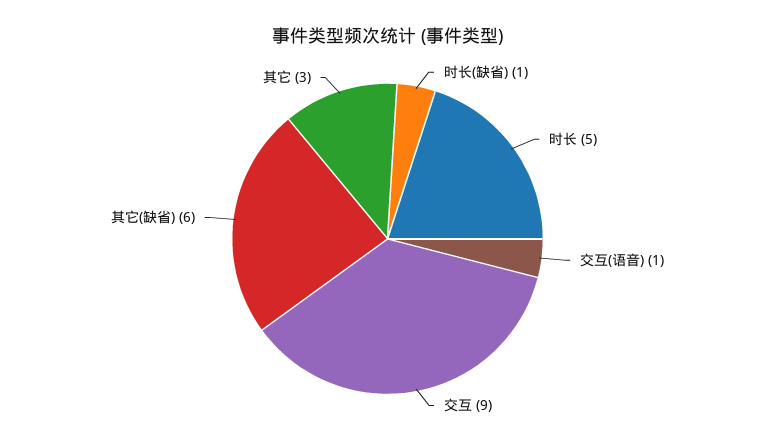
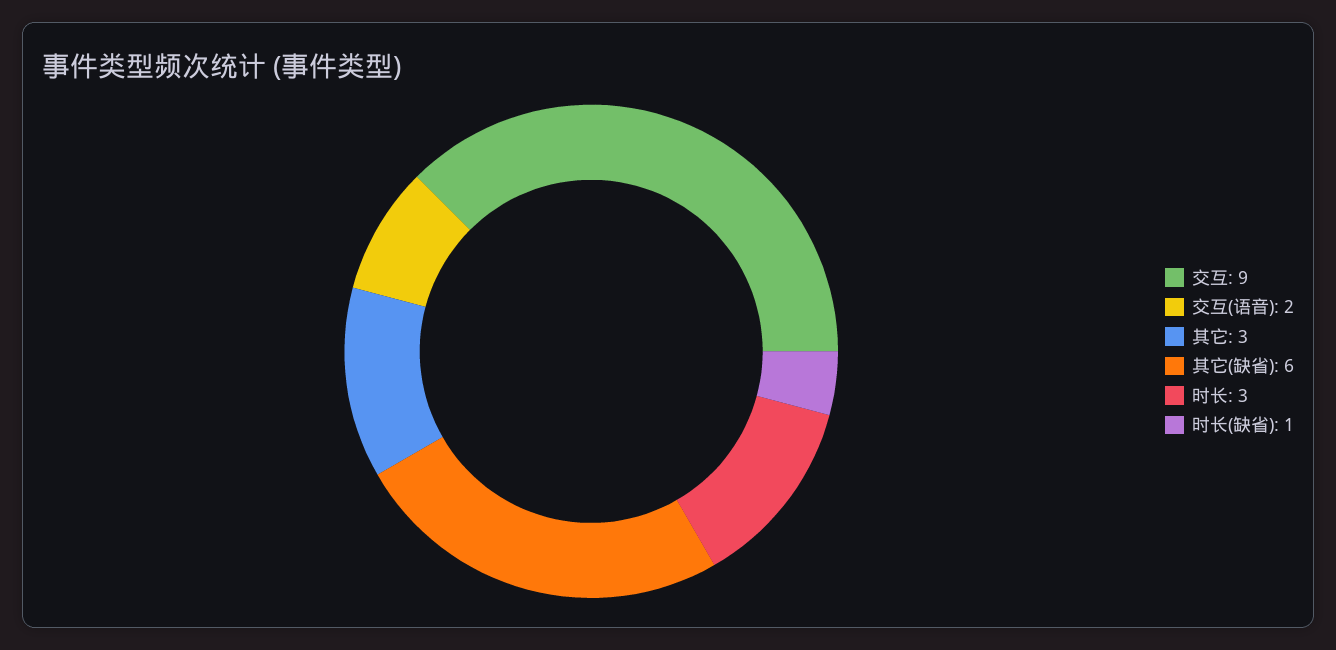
时长: 5 -> 3
交互(语音): 1 -> 2

